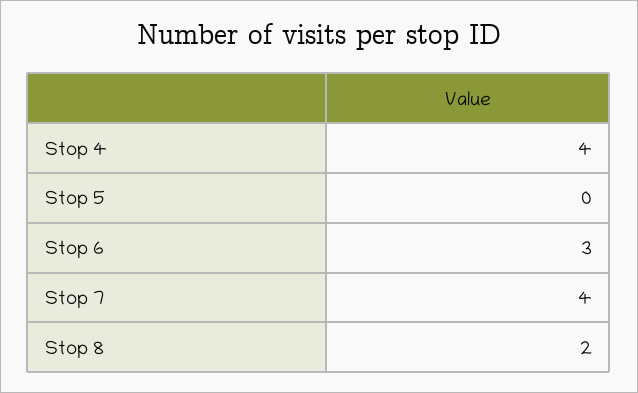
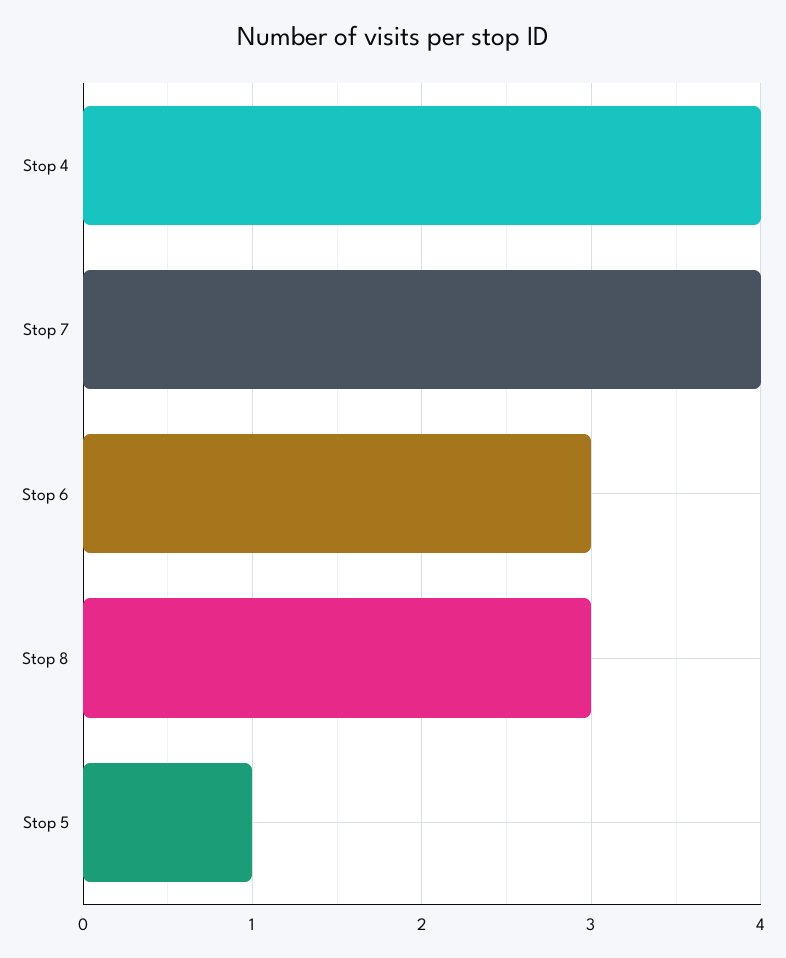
Stop 5: 0 -> 1
Stop 8: 2 -> 3

